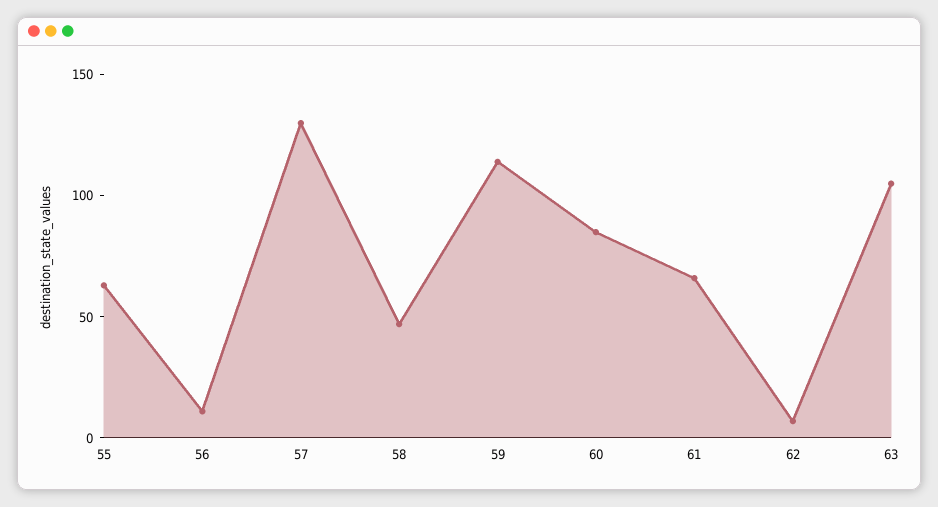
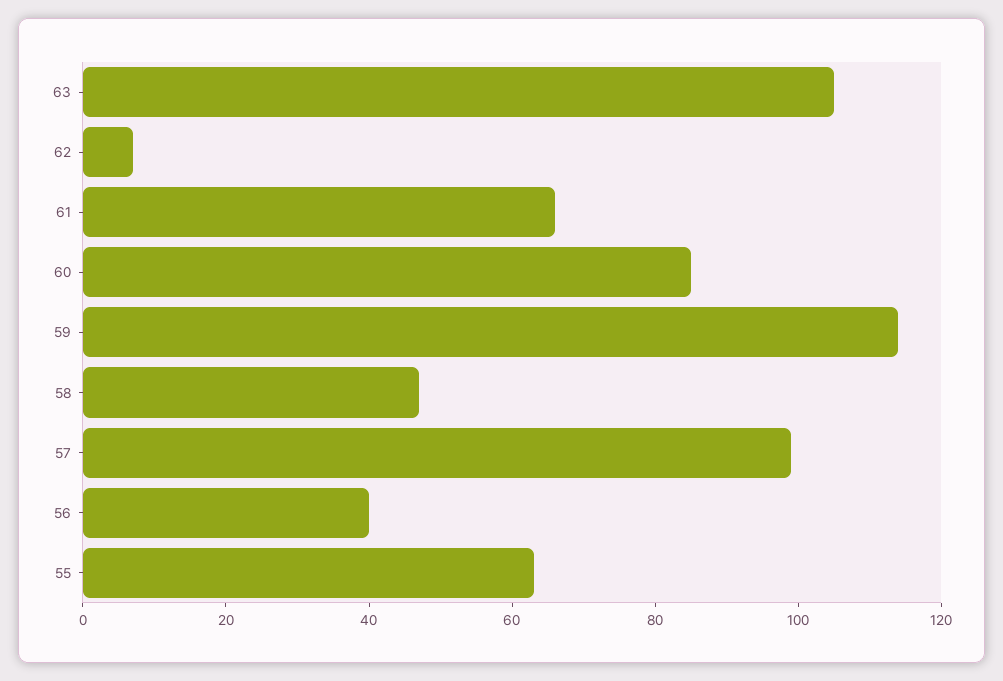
56: 10 -> 40
57: 130 -> 100

